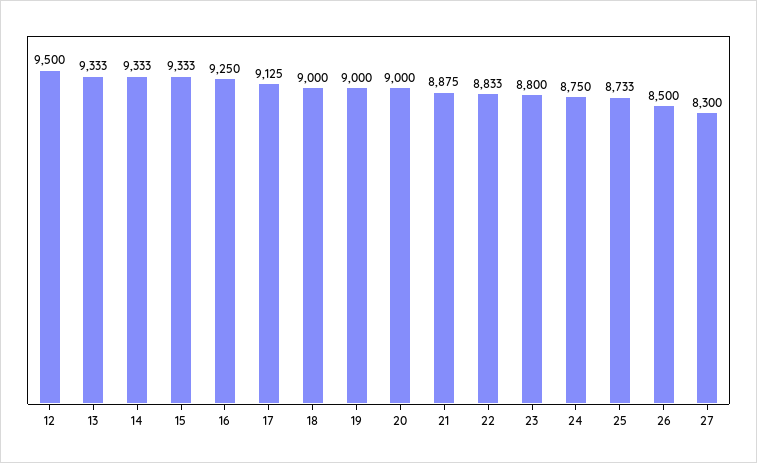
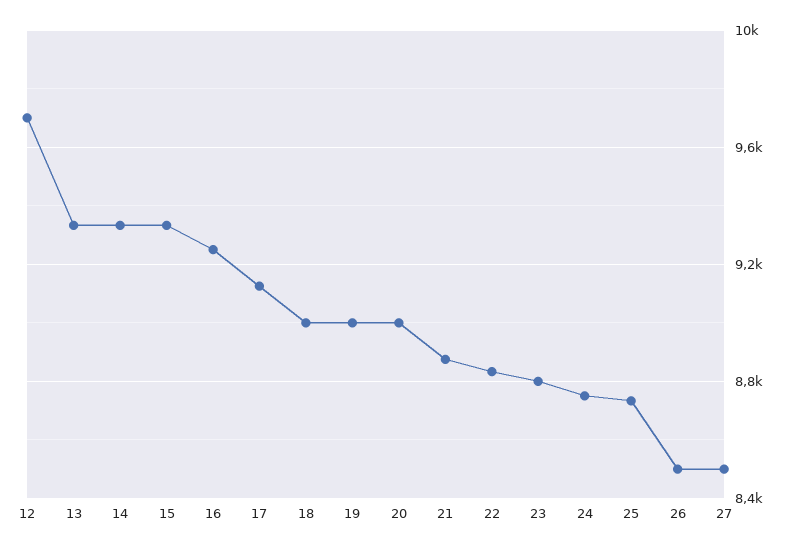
12: 9500 -> 9700
27: 8300 -> 8500

